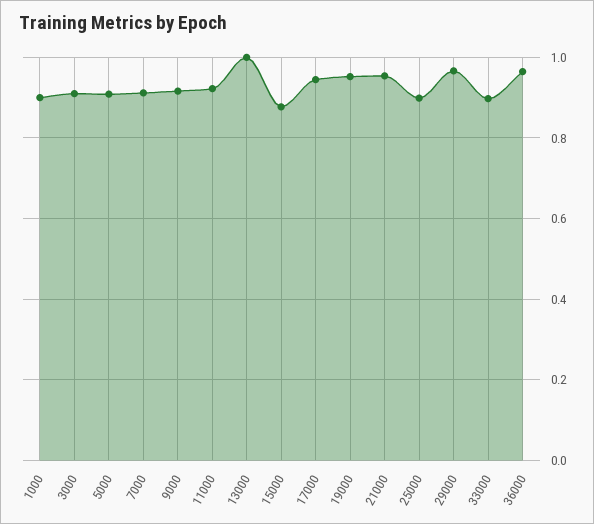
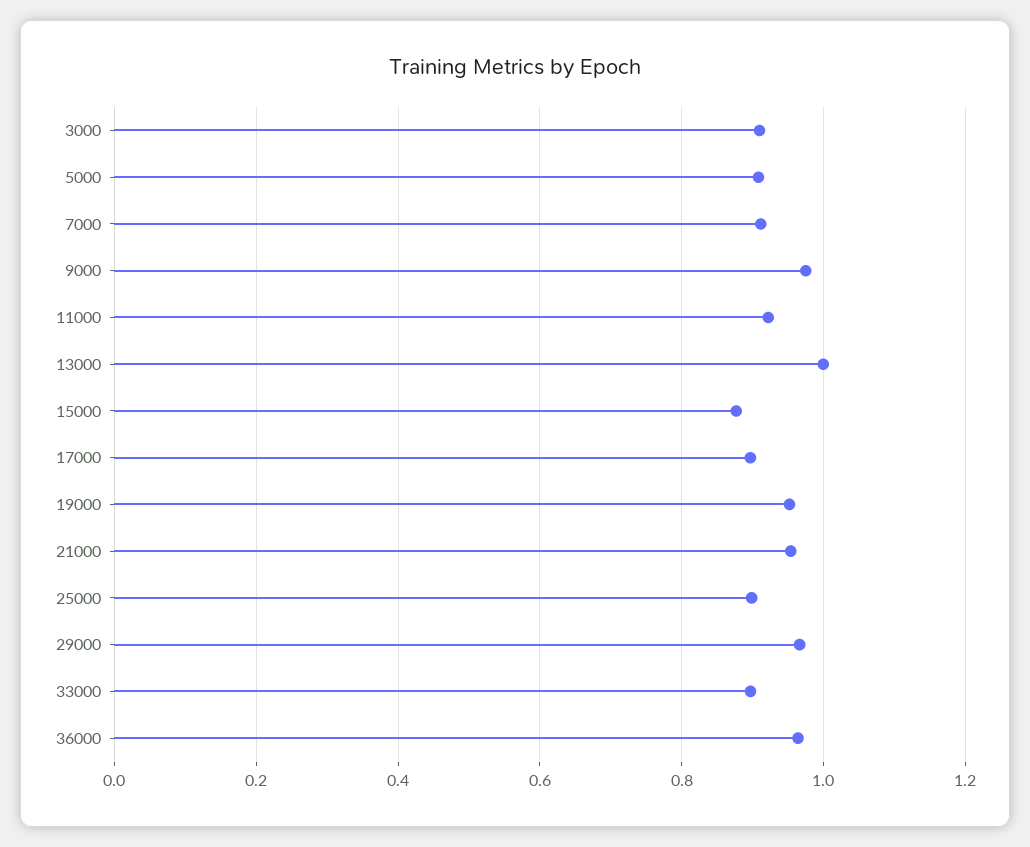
1000: 0.9 -> none
9000: 0.92 -> 0.98
17000: 0.94 -> 0.9

